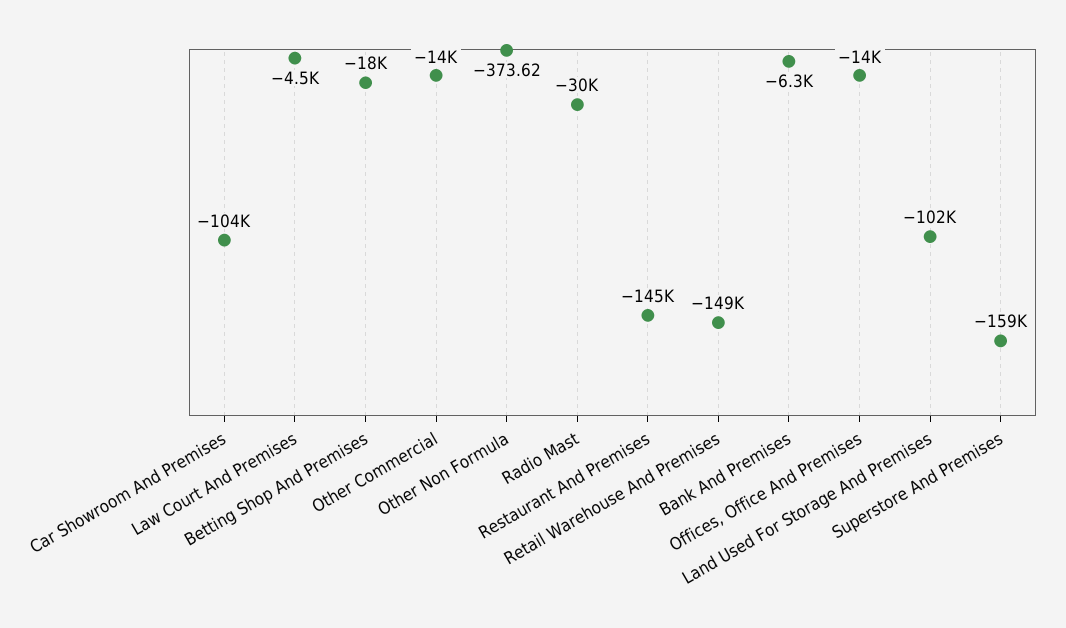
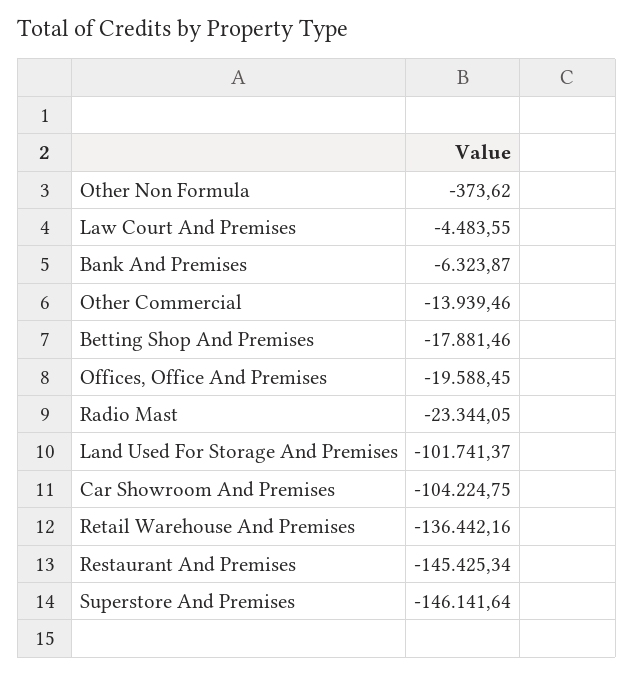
Radio Mast: -30000 -> -23344.05
Retail Warehouse And Premises: -149000 -> -136442.16
Offices, Office And Premises: -14000 -> -19588.45
Superstore And Premises: -159000 -> -146141.64

